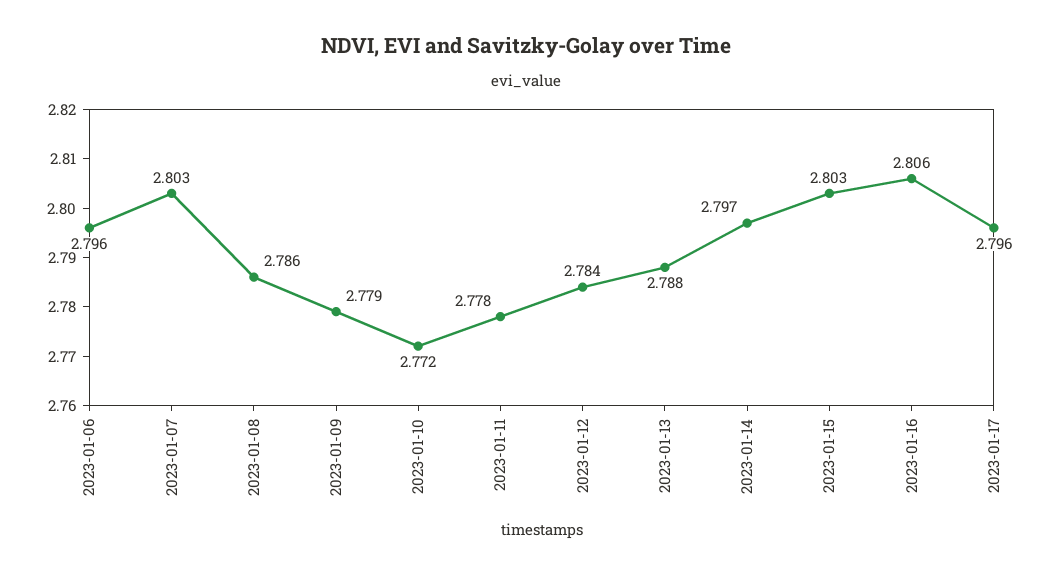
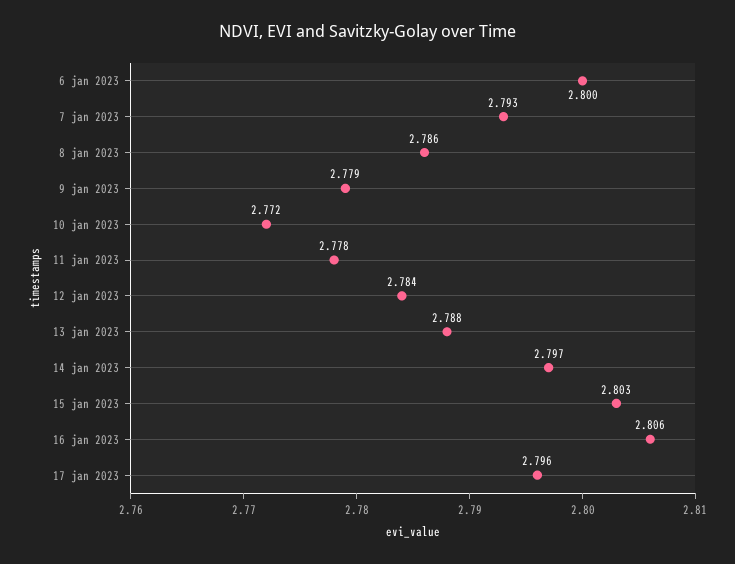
2023-01-06: 2.796 -> 2.8
2023-01-07: 2.803 -> 2.793

